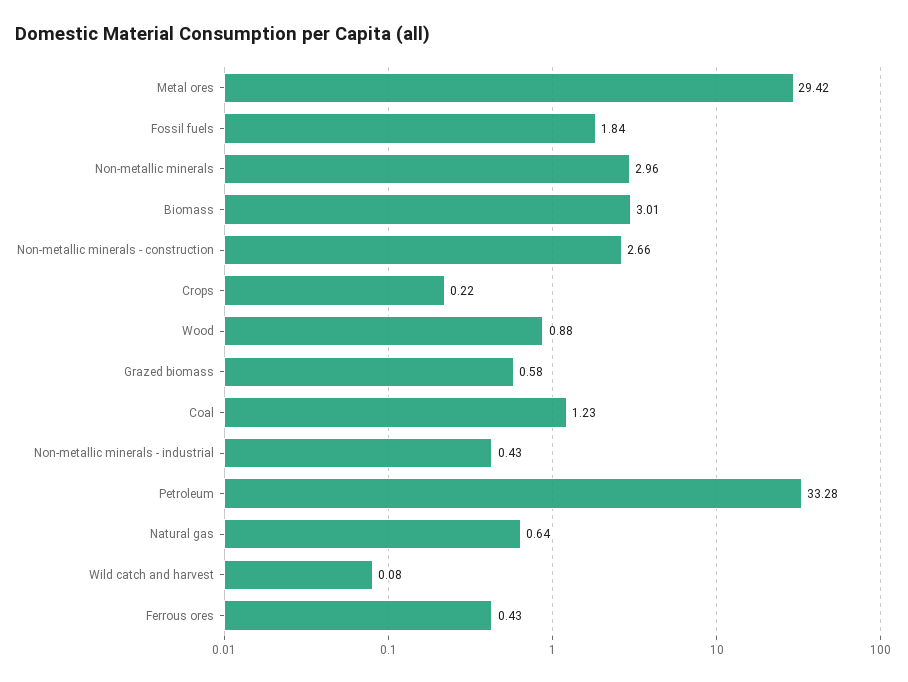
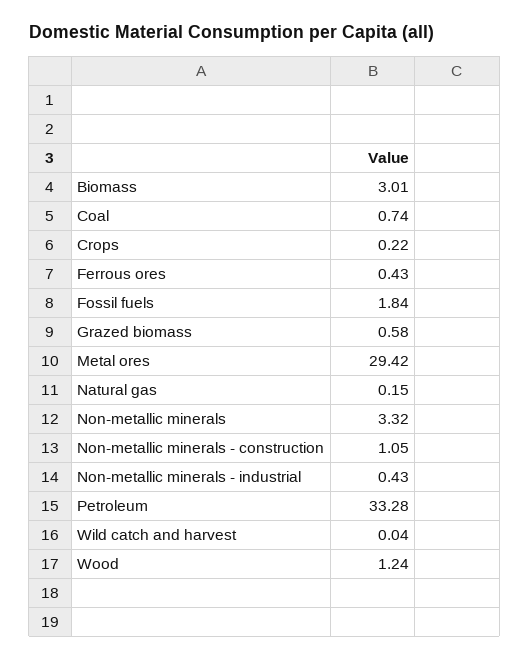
Non-metallic minerals: 2.96 -> 3.32
Non-metallic minerals - construction: 2.66 -> 1.05
Wood: 0.88 -> 1.24
Coal: 1.23 -> 0.74
Natural gas: 0.64 -> 0.15
Wild catch and harvest: 0.08 -> 0.04

